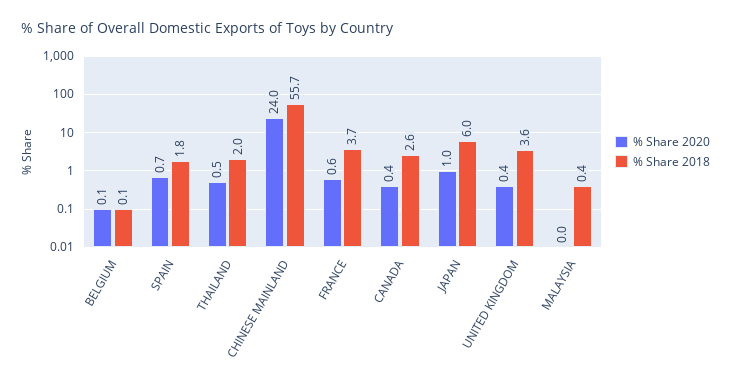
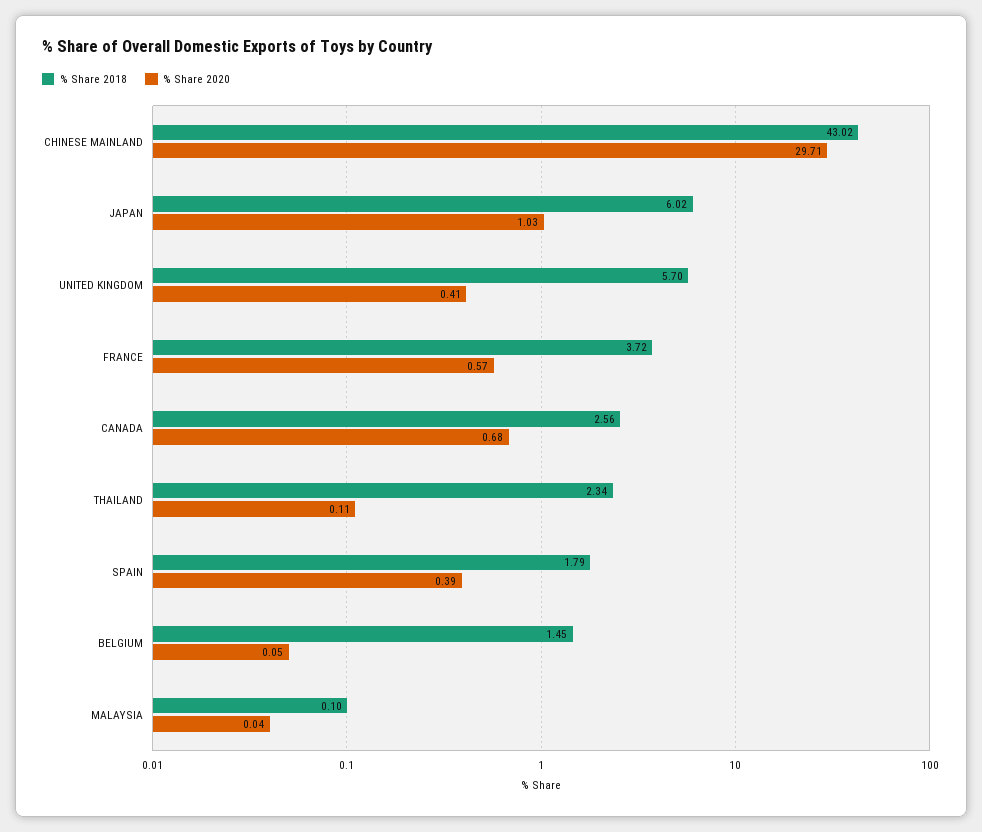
% Share 2018, BELGIUM: 0.1 -> 1.45
% Share 2020, SPAIN: 0.7 -> 0.39
% Share 2020, THAILAND: 0.5 -> 0.11
% Share 2018, THAILAND: 2 -> 2.34
% Share 2020, CHINESE MAINLAND: 24 -> 29.71
% Share 2018, CHINESE MAINLAND: 55.7 -> 43.02
% Share 2020, CANADA: 0.4 -> 0.68
% Share 2018, UNITED KINGDOM: 3.6 -> 5.7
% Share 2018, MALAYSIA: 0.4 -> 0.1

